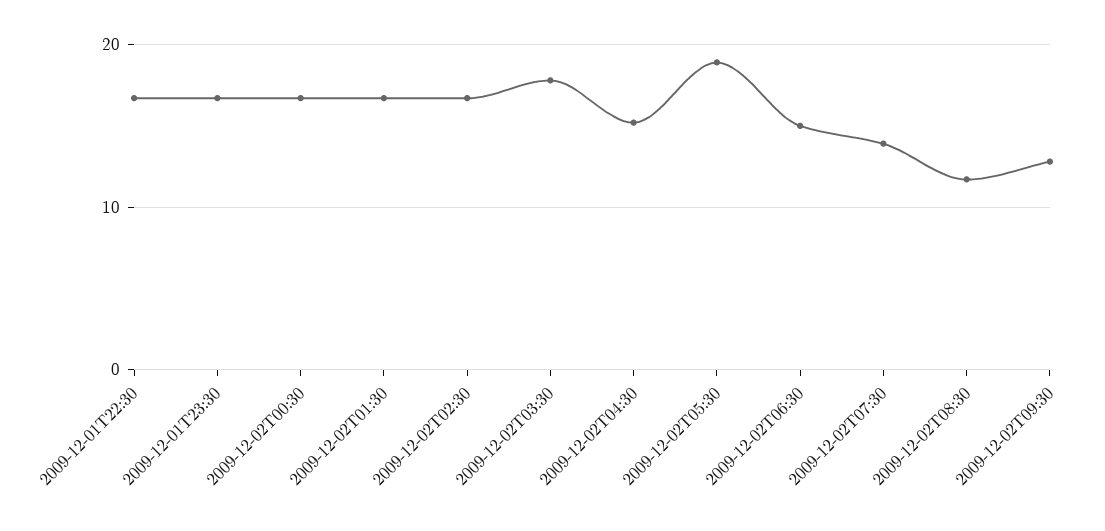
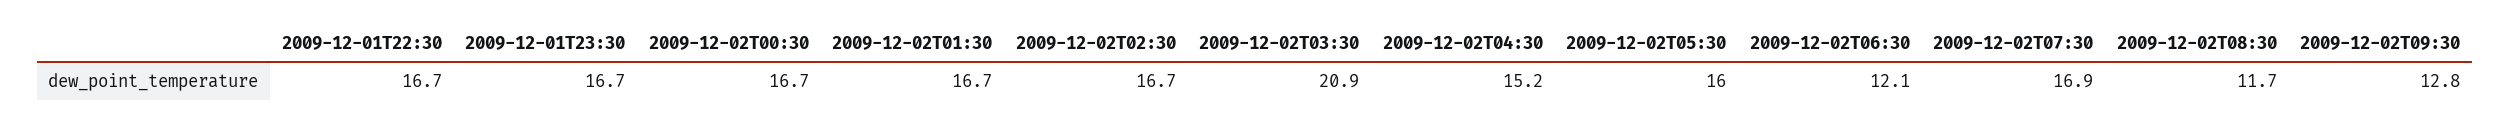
2009-12-02T03:30: 18 -> 20.9
2009-12-02T05:30: 19 -> 16
2009-12-02T06:30: 15 -> 12.1
2009-12-02T07:30: 14 -> 16.9

